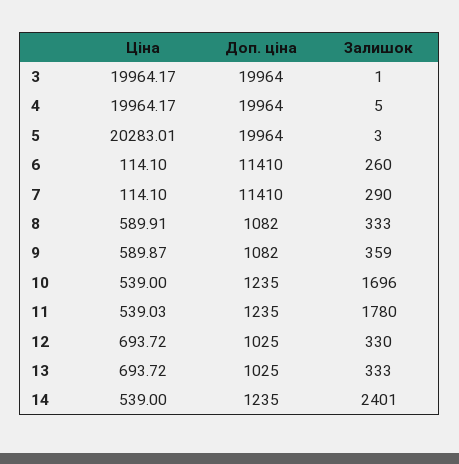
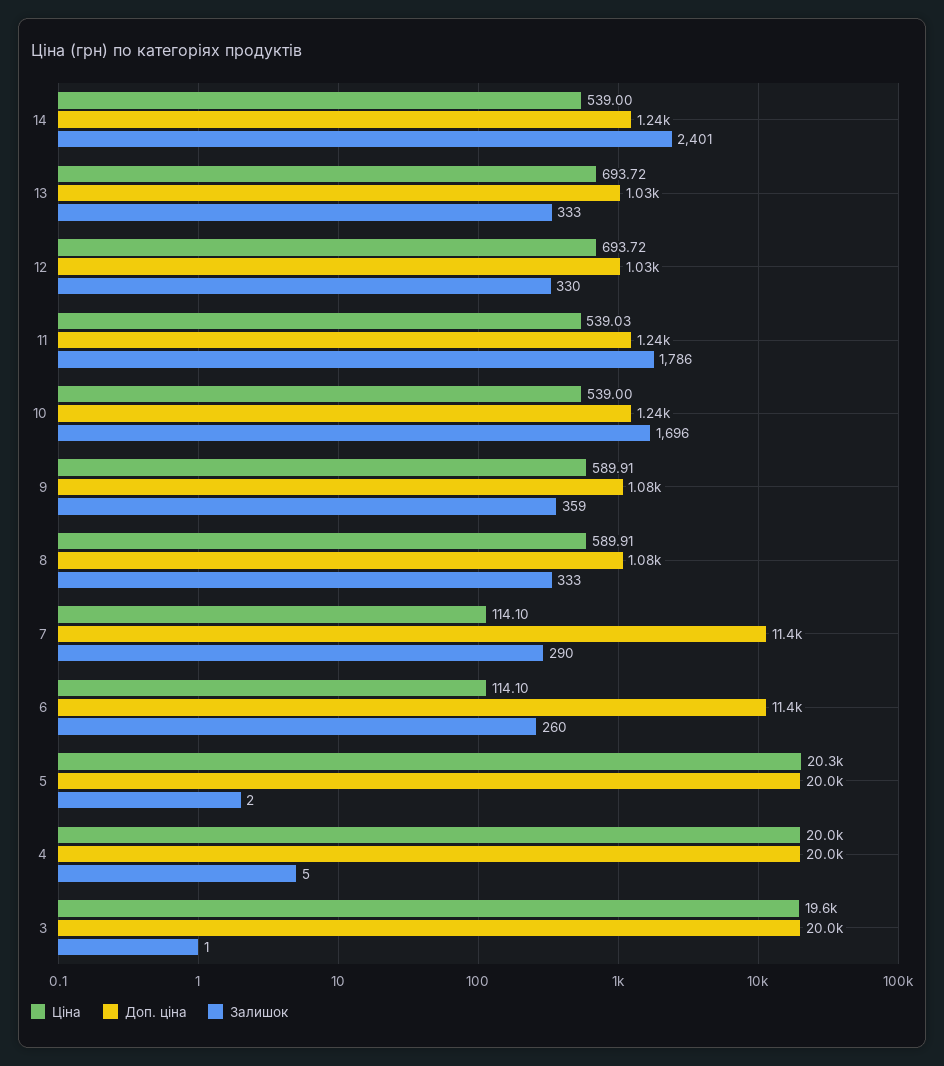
Ціна, 3: 19964.17 -> 19600
Залишок, 5: 3 -> 2
Ціна, 9: 589.87 -> 589.91
Залишок, 11: 1780 -> 1786

